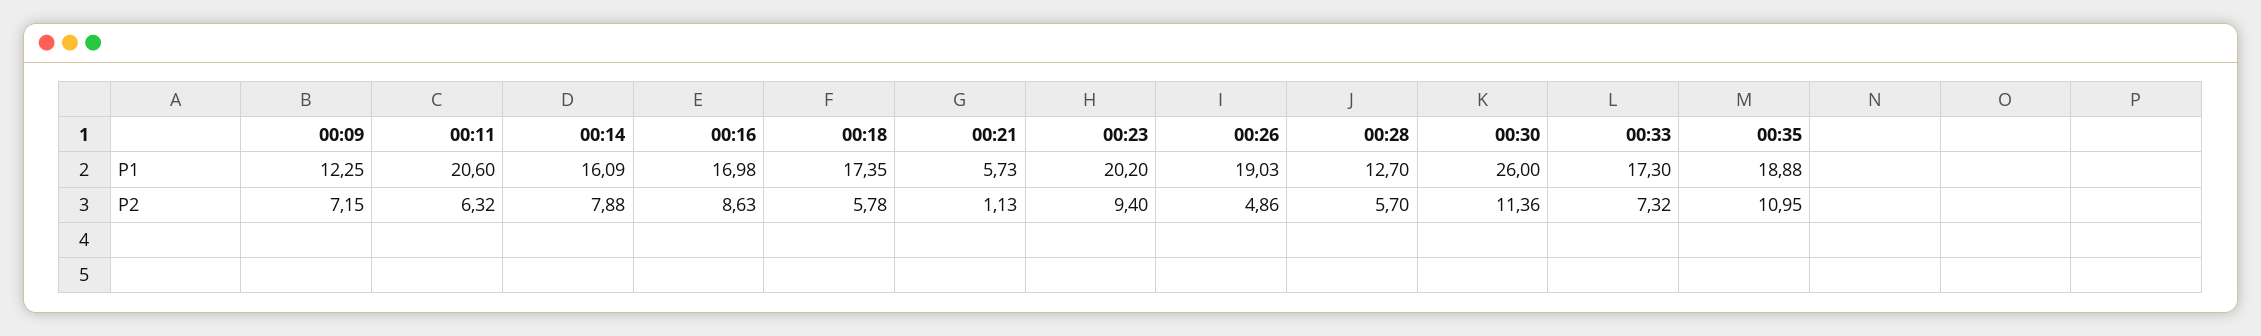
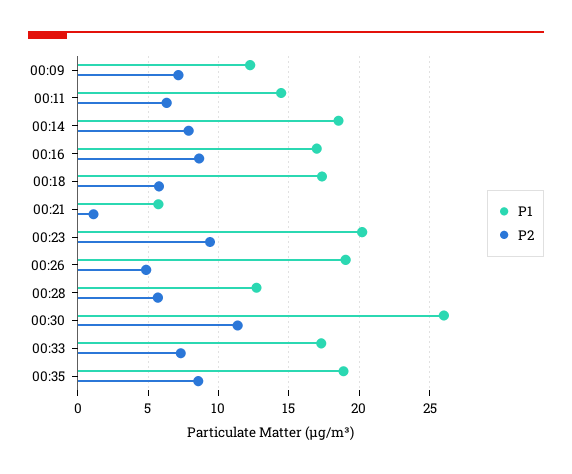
P1, 00:11: 20.6 -> 14.5
P1, 00:14: 16.09 -> 18.5
P2, 00:35: 10.95 -> 8.5

